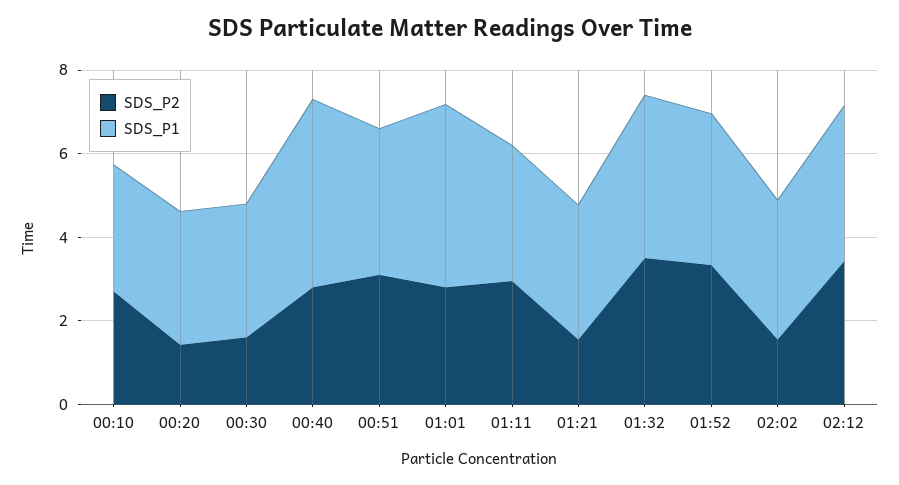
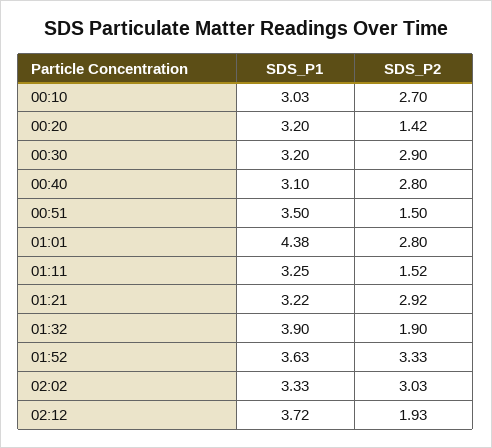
SDS_P2, 00:30: 1.5 -> 2.9
SDS_P1, 00:40: 4.5 -> 3.1
SDS_P2, 00:51: 3 -> 1.5
SDS_P2, 01:11: 3 -> 1.52
SDS_P2, 01:21: 1.5 -> 2.92
SDS_P2, 01:32: 3.5 -> 1.9
SDS_P2, 02:02: 1.5 -> 3.03
SDS_P2, 02:12: 3.5 -> 1.93

